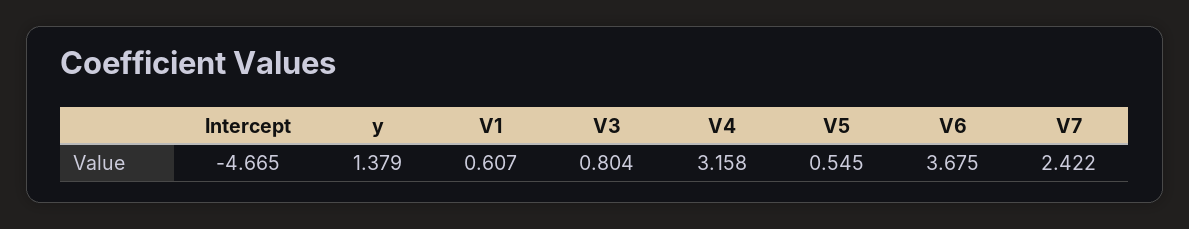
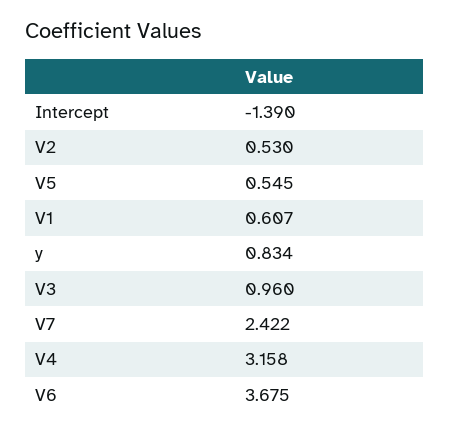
Intercept: -4.665 -> -1.39
y: 1.379 -> 0.834
V3: 0.804 -> 0.96
V2: none -> 0.53

